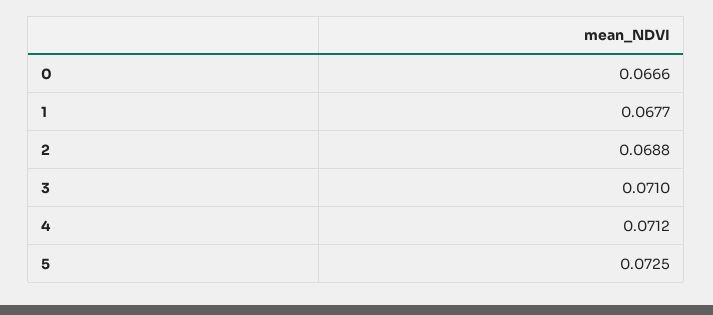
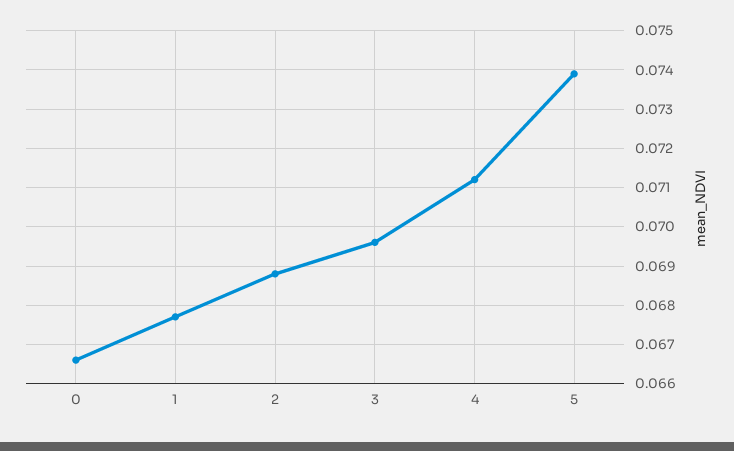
3: 0.071 -> 0.0695
5: 0.0725 -> 0.074

